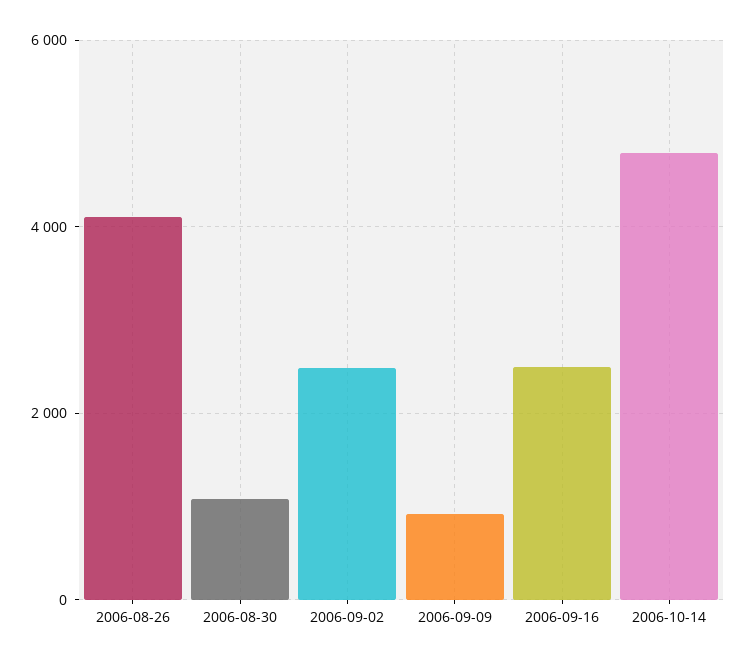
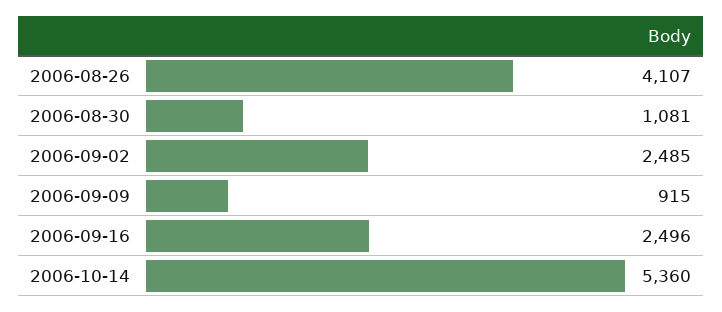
2006-10-14: 4800 -> 5360

